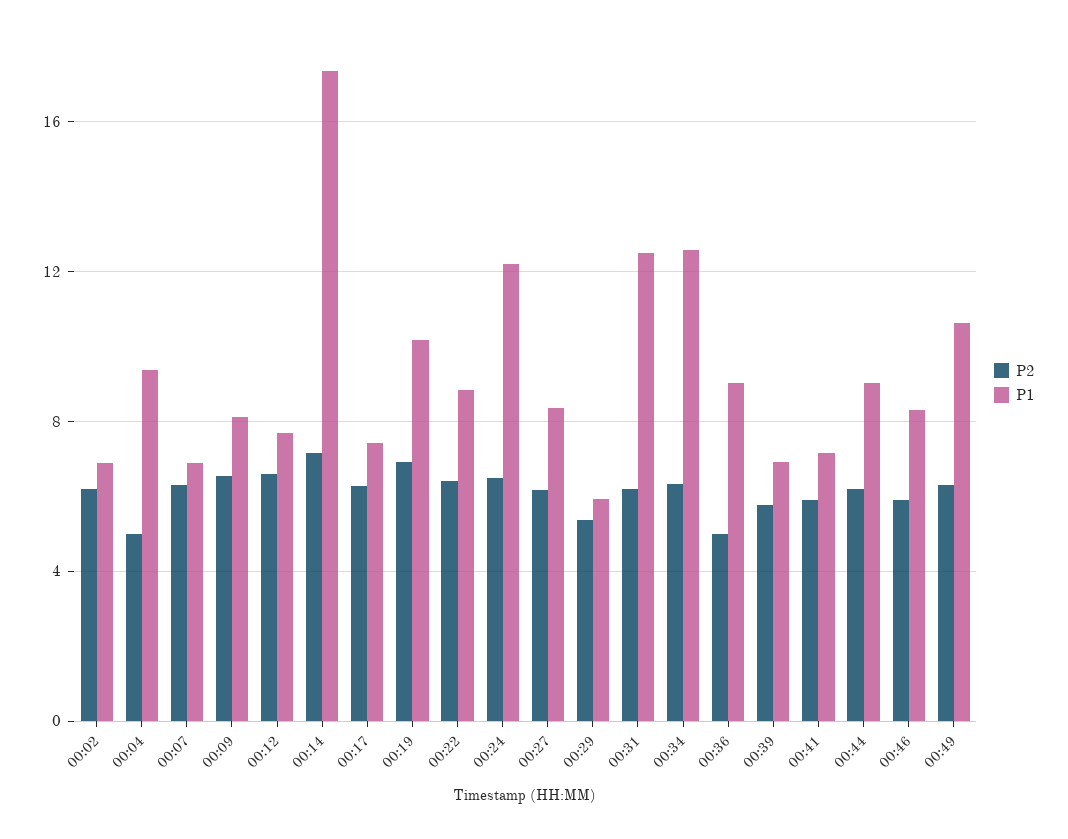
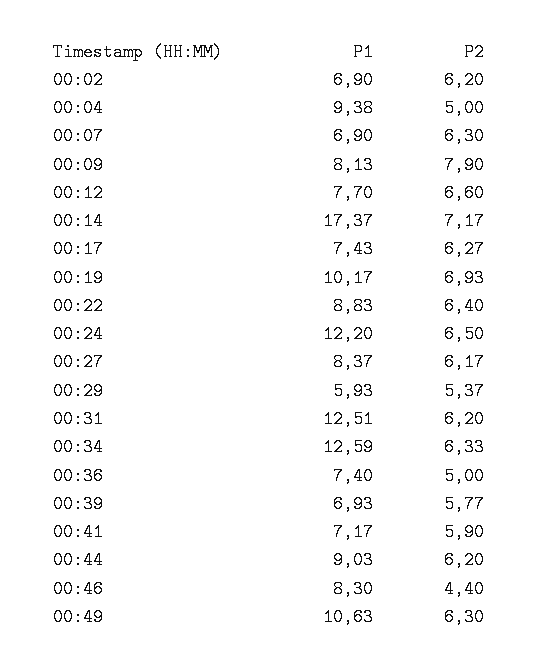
P2, 00:09: 6.5 -> 7.9
P1, 00:36: 9 -> 7.4
P2, 00:46: 6 -> 4.4

